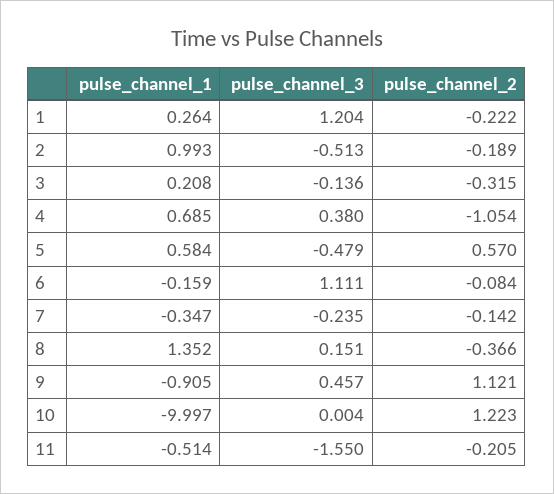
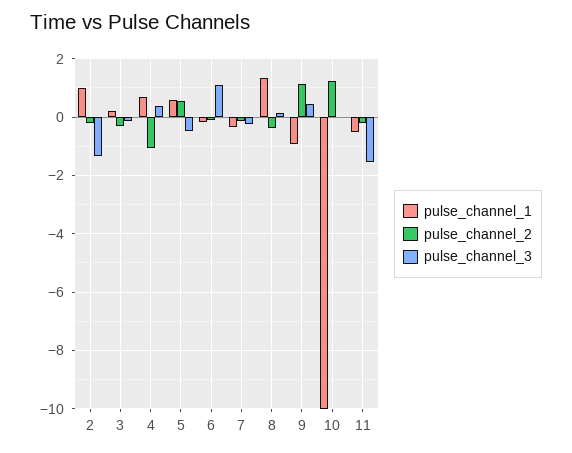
pulse_channel_1, 1: 0.264 -> none
pulse_channel_3, 1: 1.204 -> none
pulse_channel_2, 1: -0.222 -> none
pulse_channel_3, 2: -0.513 -> -1.25

